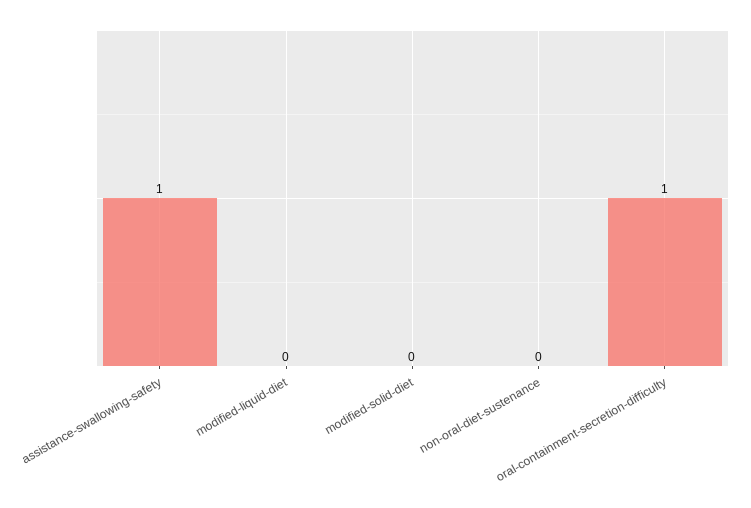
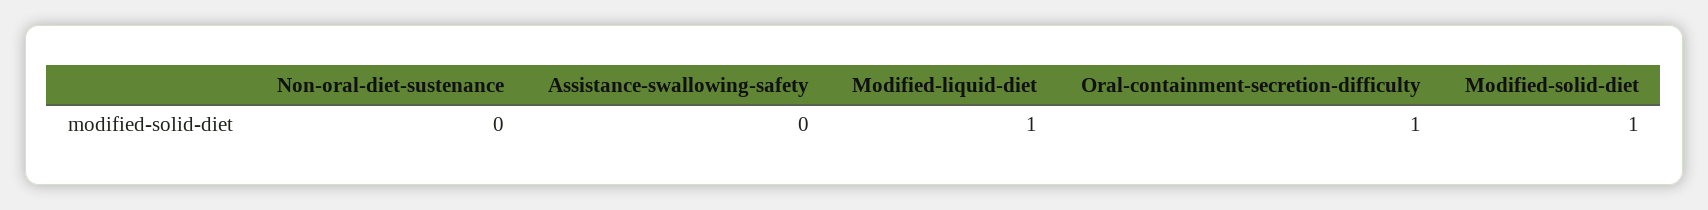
assistance-swallowing-safety: 1 -> 0
modified-liquid-diet: 0 -> 1
modified-solid-diet: 0 -> 1

